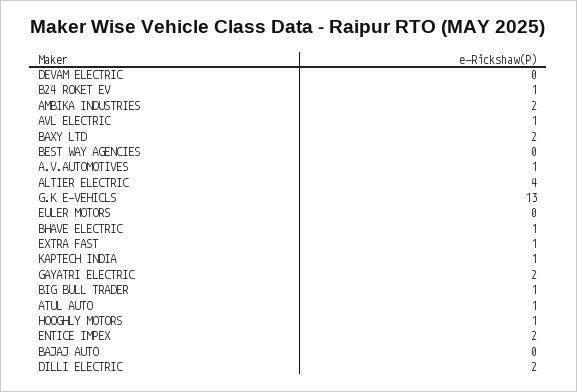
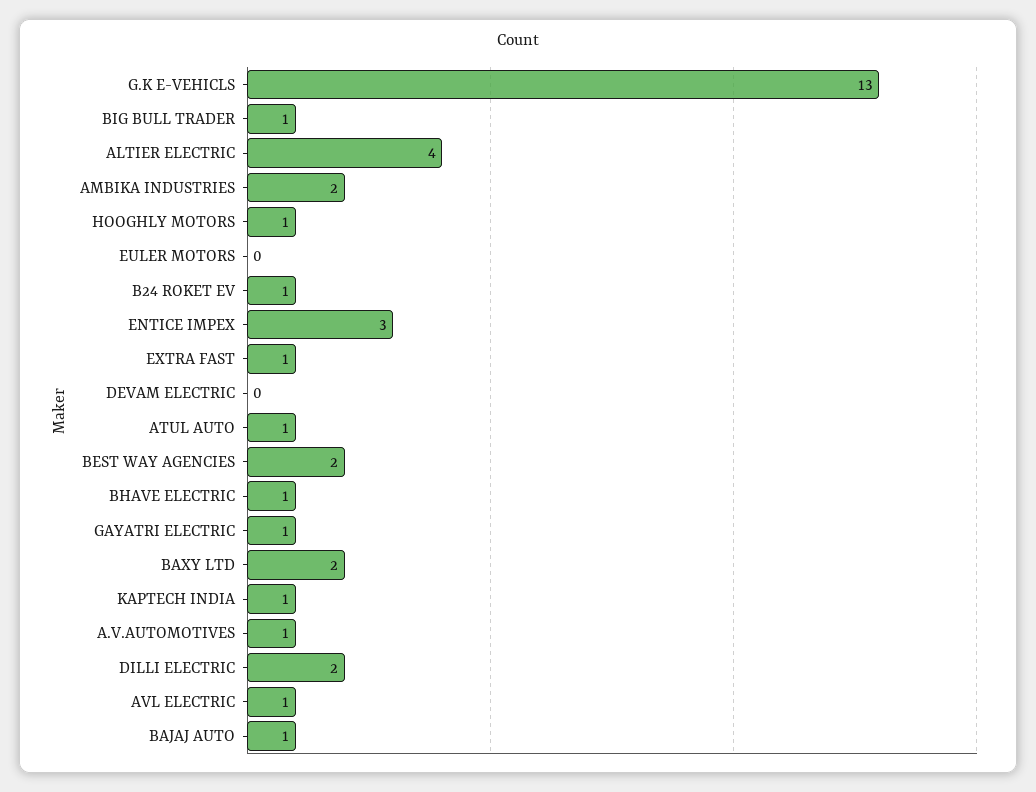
BEST WAY AGENCIES: 0 -> 2
GAYATRI ELECTRIC: 2 -> 1
ENTICE IMPEX: 2 -> 3
BAJAJ AUTO: 0 -> 1

